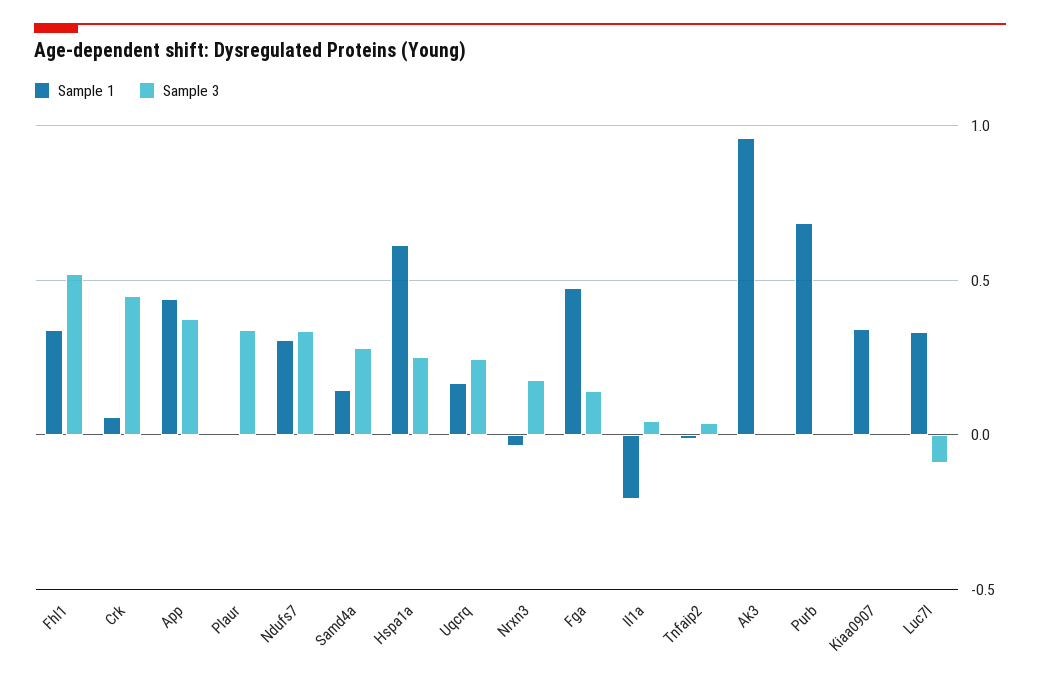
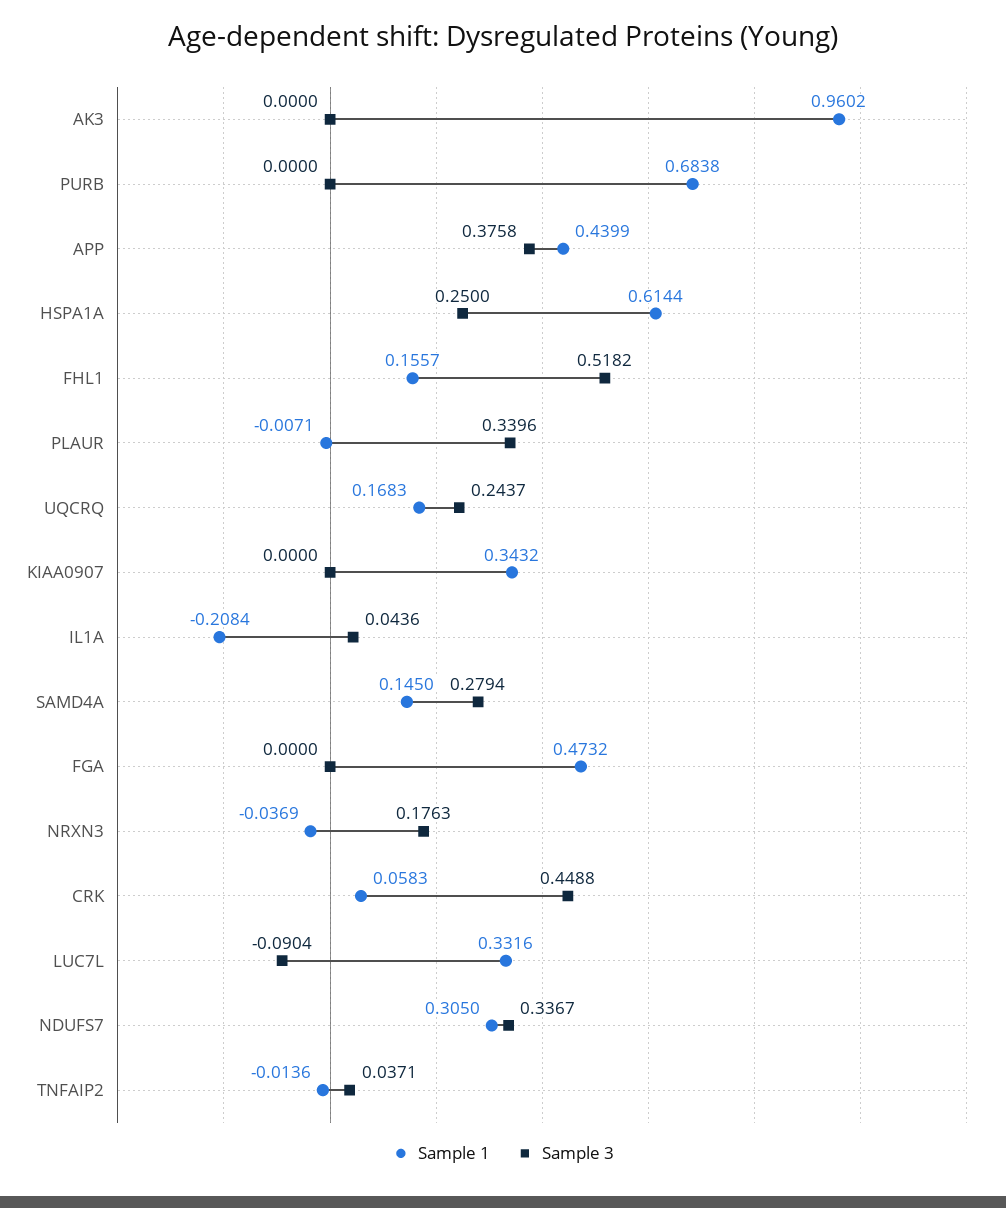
Sample 1, Fhl1: 0.35 -> 0.1557
Sample 3, Fga: 0.15 -> 0

